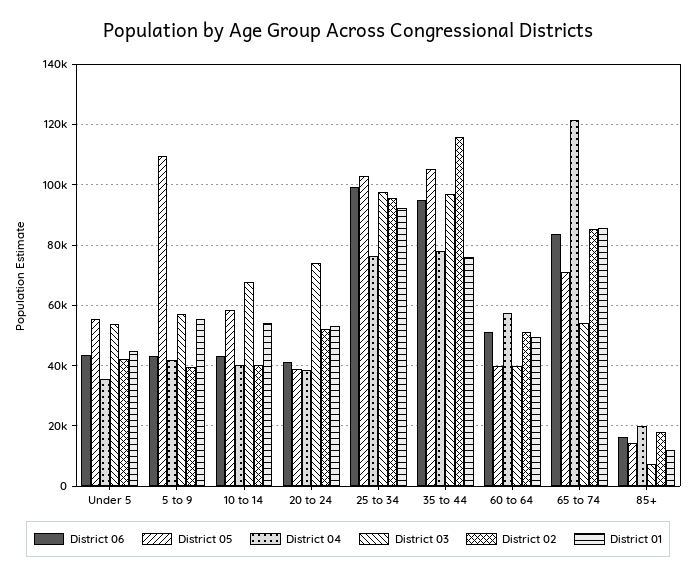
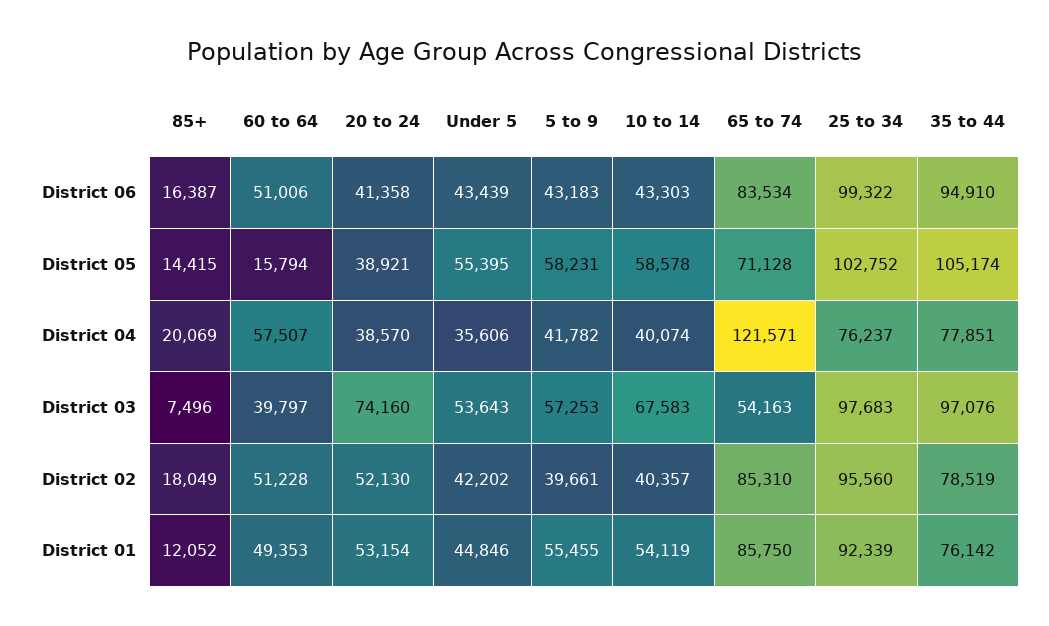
District 05, 5 to 9: 110000 -> 58231
District 02, 35 to 44: 116000 -> 78519
District 05, 60 to 64: 40000 -> 15794

